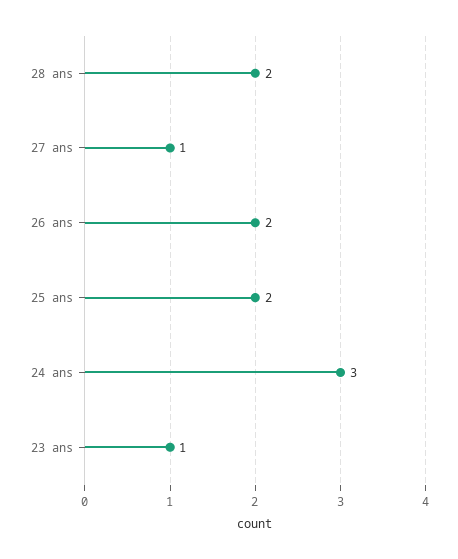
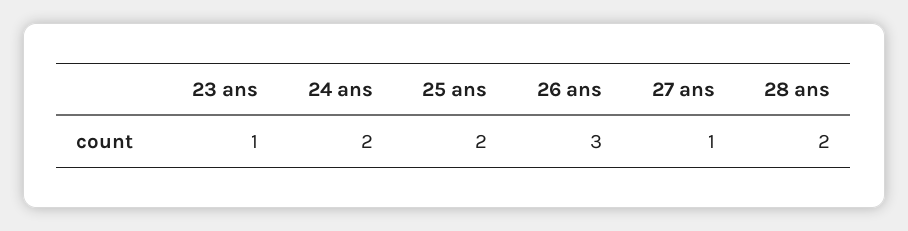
26 ans: 2 -> 3
24 ans: 3 -> 2

